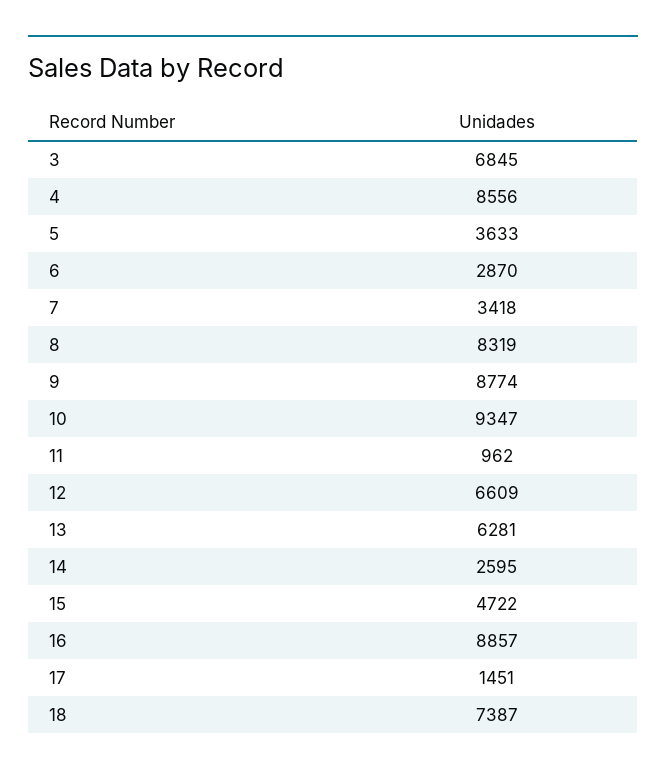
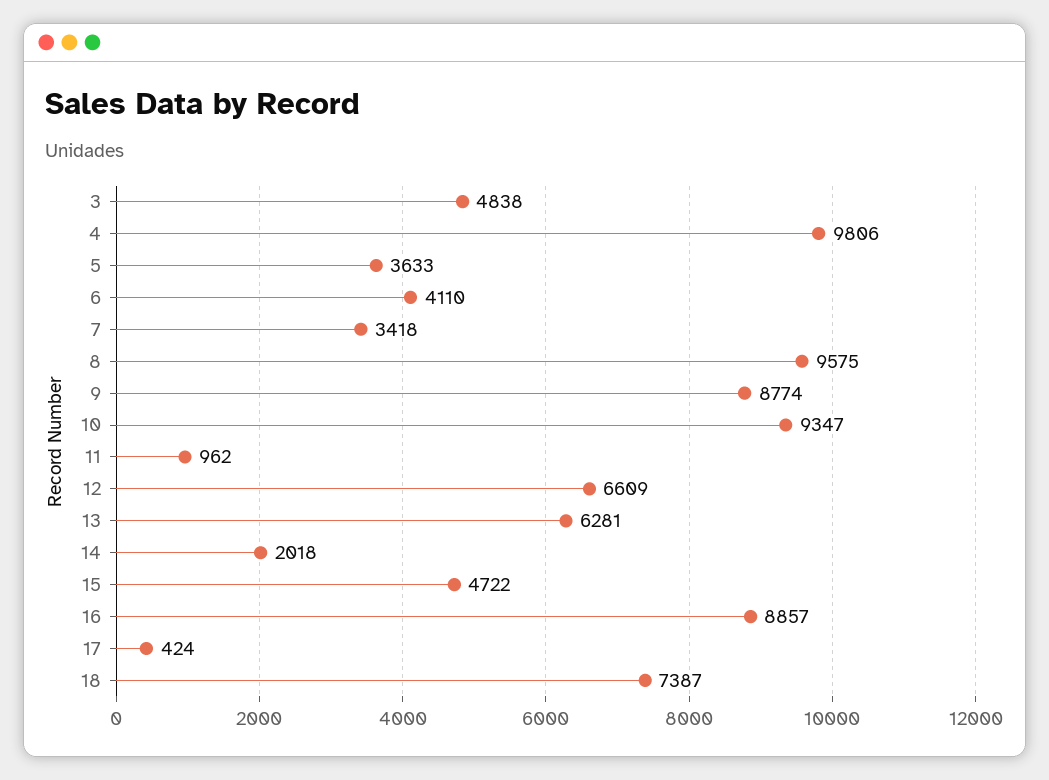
3: 6845 -> 4838
4: 8556 -> 9806
6: 2870 -> 4110
8: 8319 -> 9575
14: 2595 -> 2018
17: 1451 -> 424

